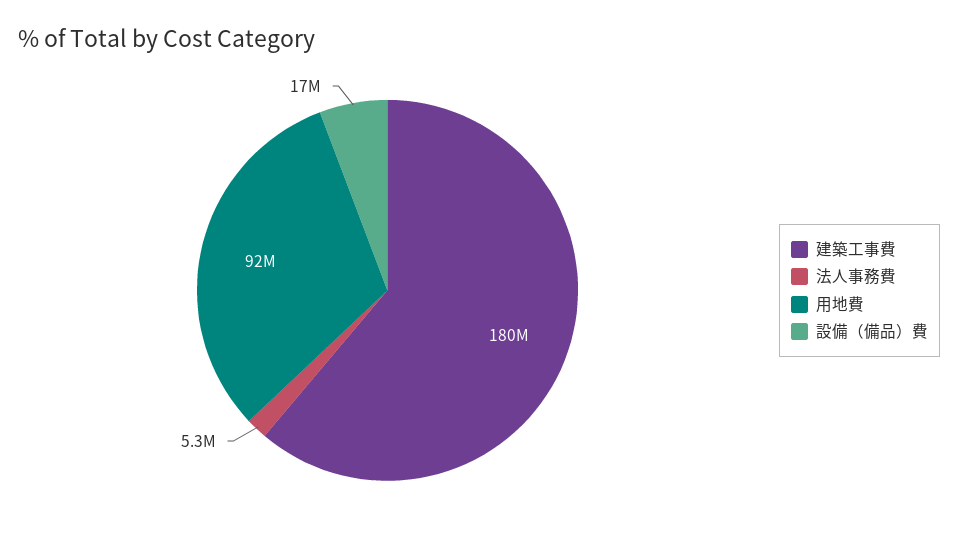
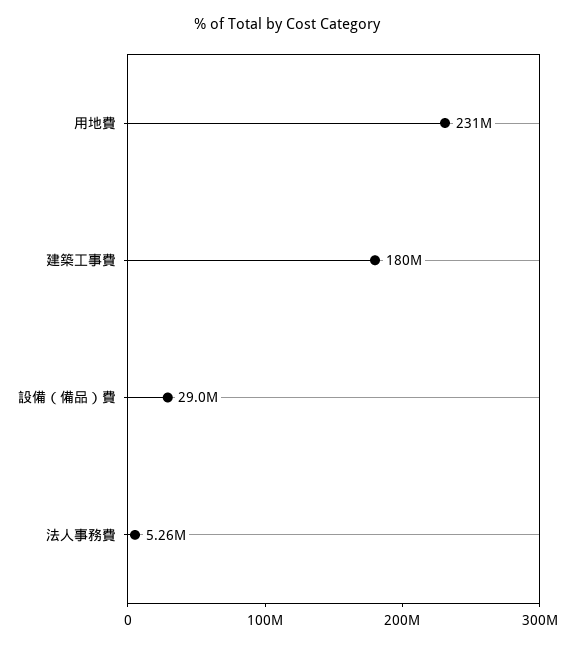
用地費: 92000000 -> 231000000
設備（備品）費: 17000000 -> 29000000

